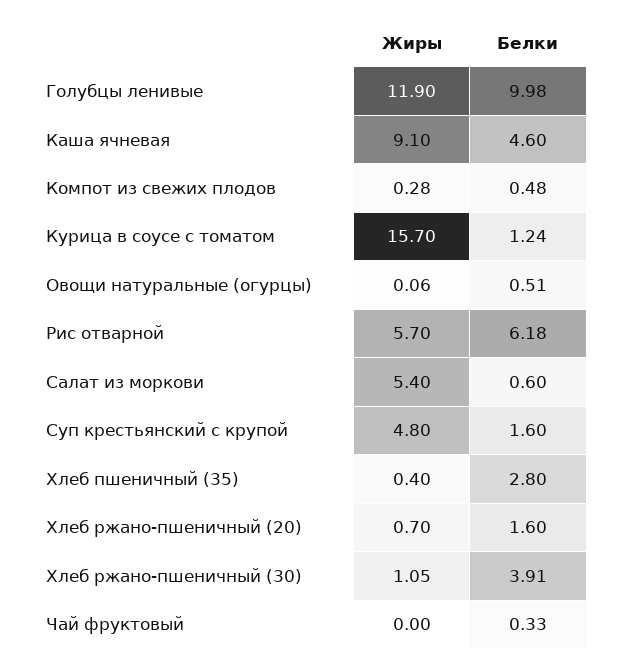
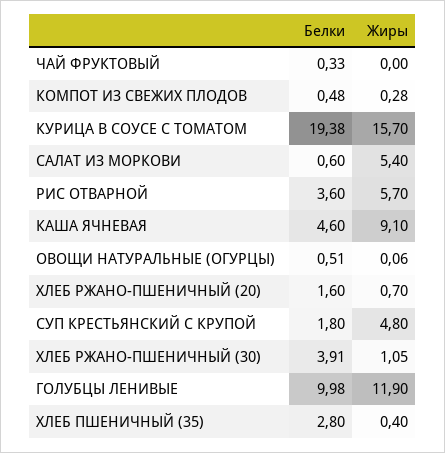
Белки, Курица в соусе с томатом: 1.24 -> 19.38
Белки, Рис отварной: 6.18 -> 3.6
Белки, Суп крестьянский с крупой: 1.6 -> 1.8

